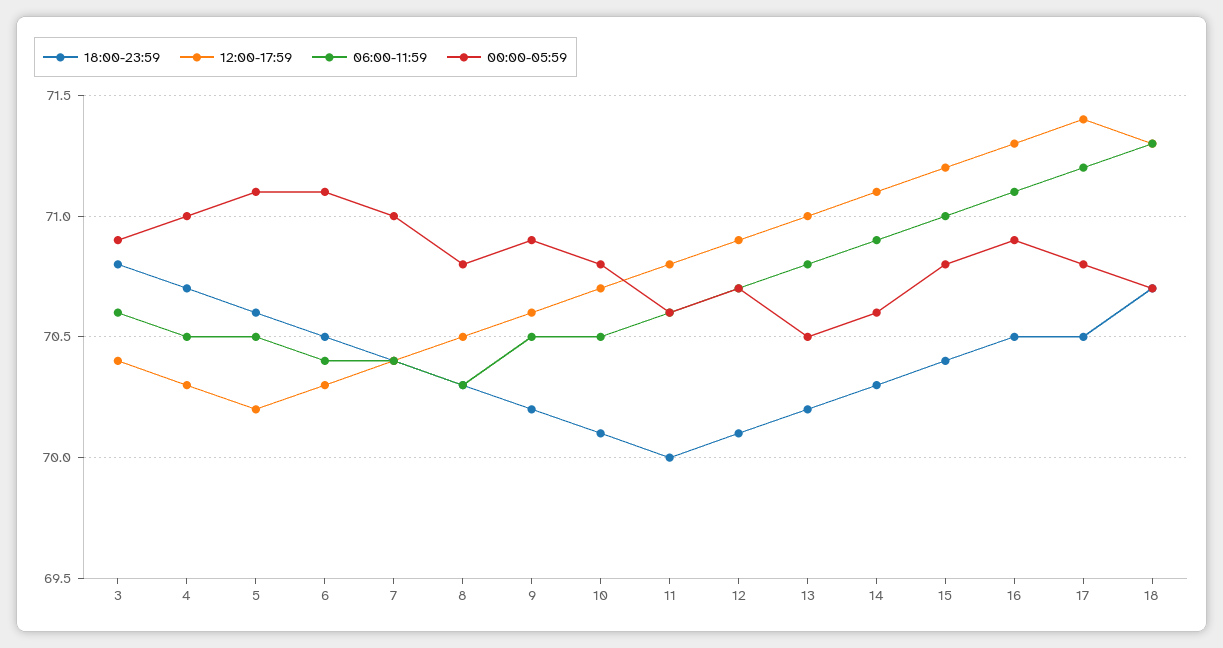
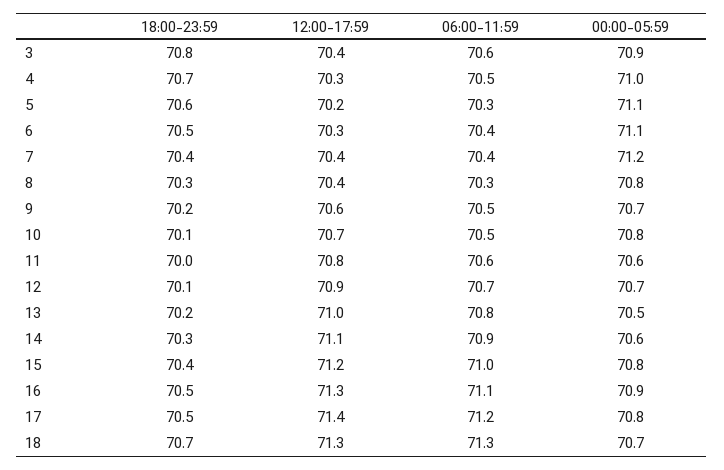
06:00-11:59, 5: 70.5 -> 70.3
00:00-05:59, 7: 71 -> 71.2
12:00-17:59, 8: 70.5 -> 70.4
00:00-05:59, 9: 70.9 -> 70.7

